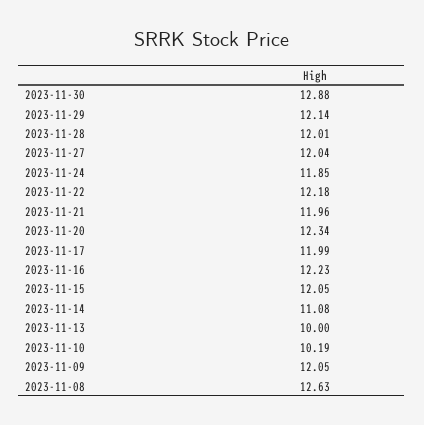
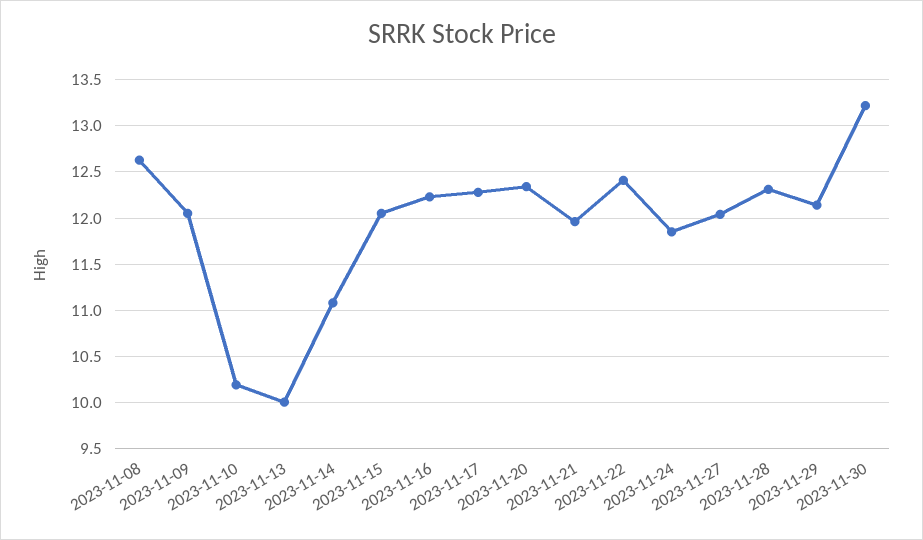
2023-11-30: 12.88 -> 13.2
2023-11-28: 12.01 -> 12.3
2023-11-22: 12.18 -> 12.4
2023-11-17: 11.99 -> 12.3

